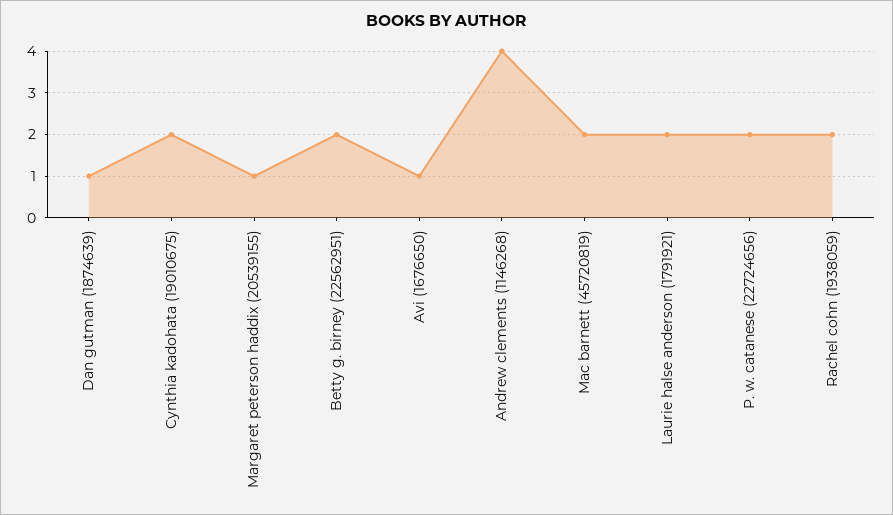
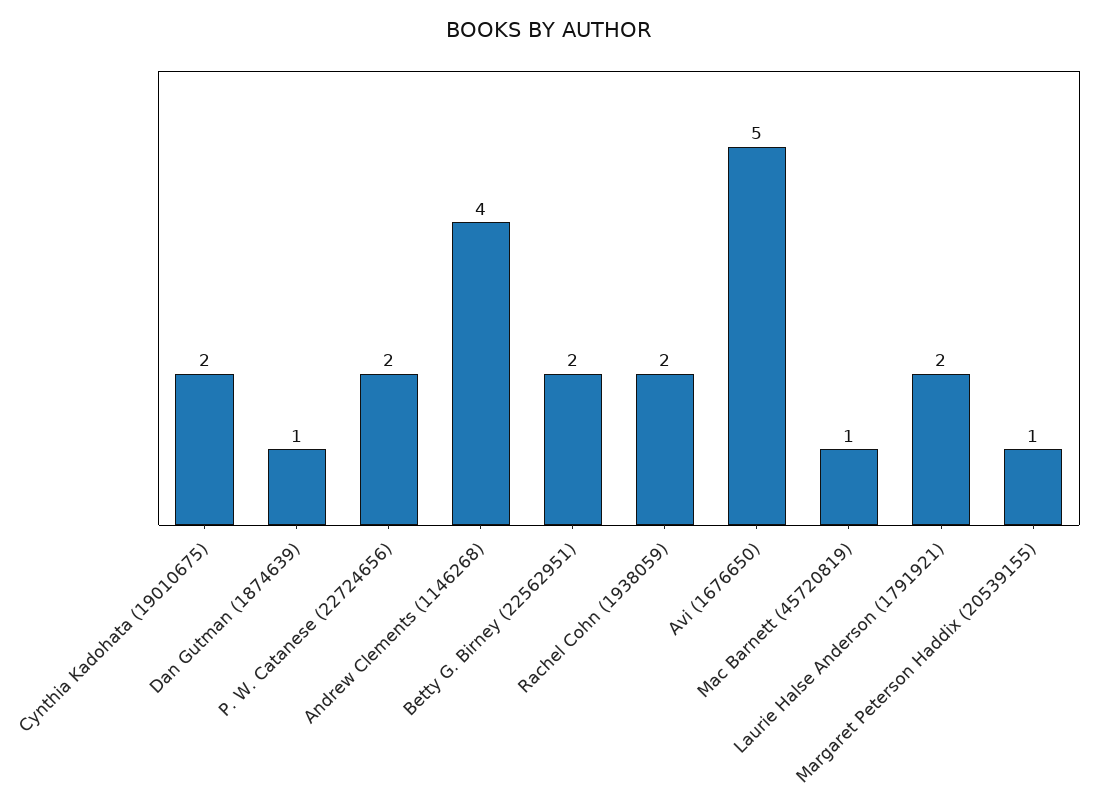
Avi (1676650): 1 -> 5
Mac barnett (45720819): 2 -> 1

